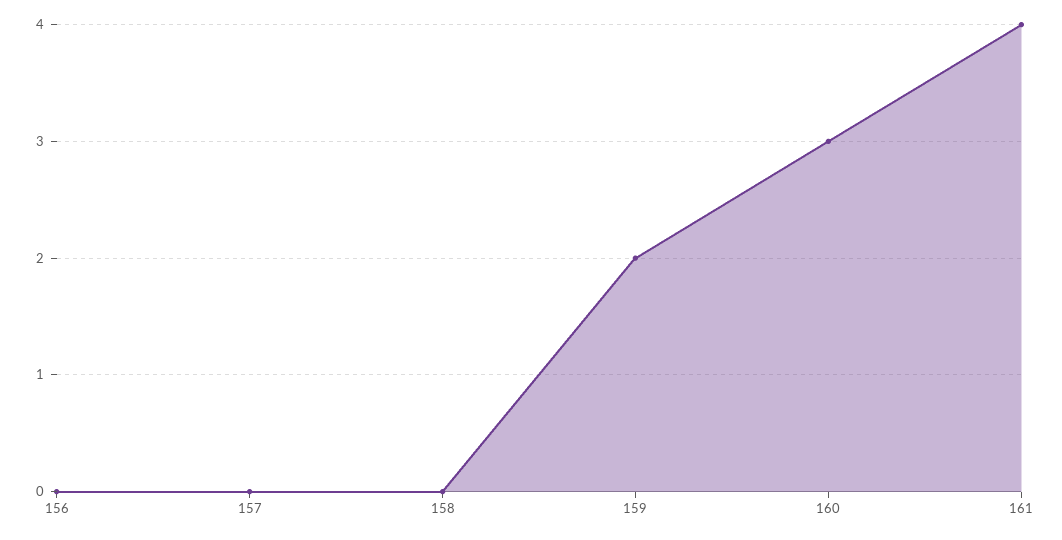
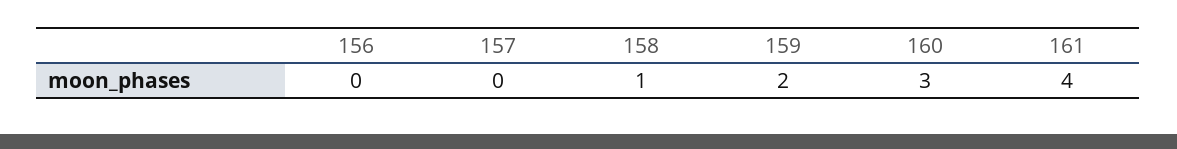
158: 0 -> 1

